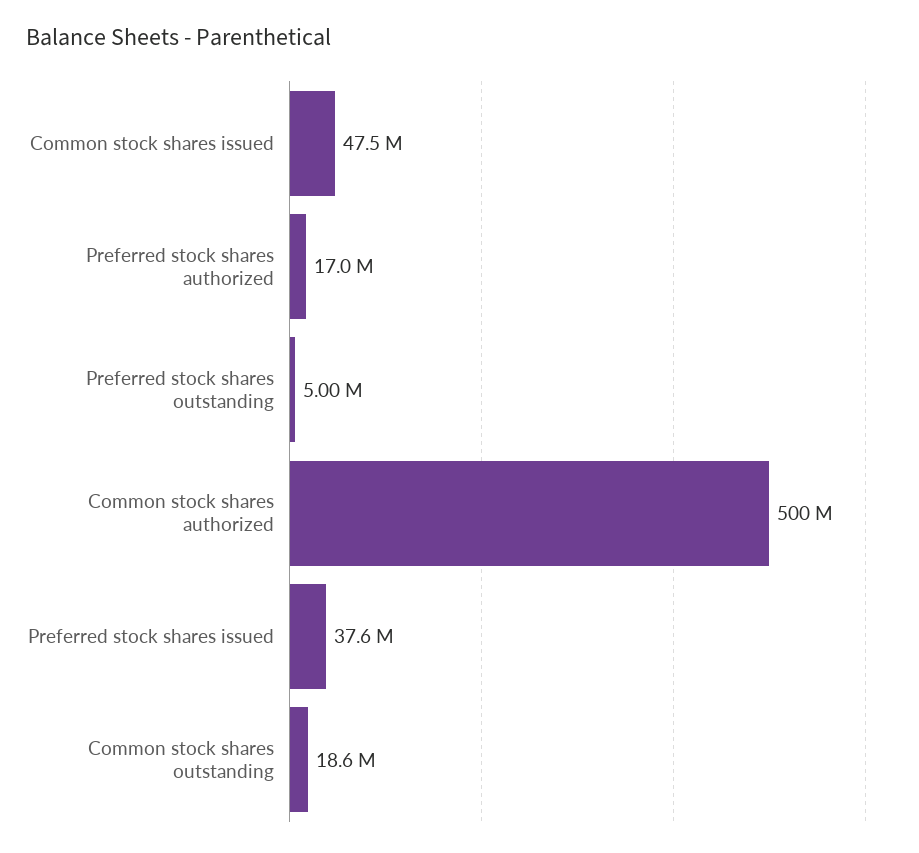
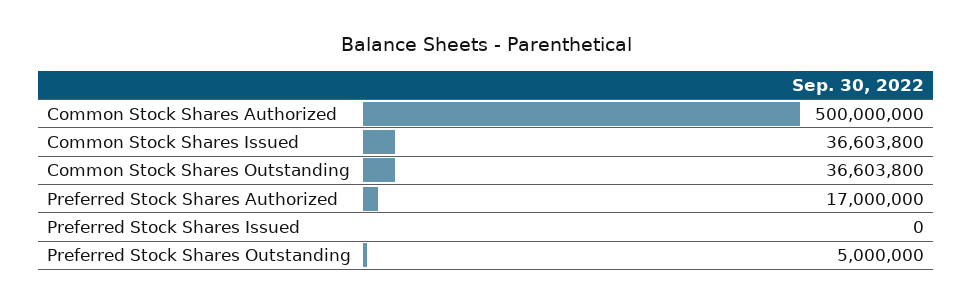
Common stock shares issued: 47500000 -> 36603800
Preferred stock shares issued: 37600000 -> 0
Common stock shares outstanding: 18600000 -> 36603800

